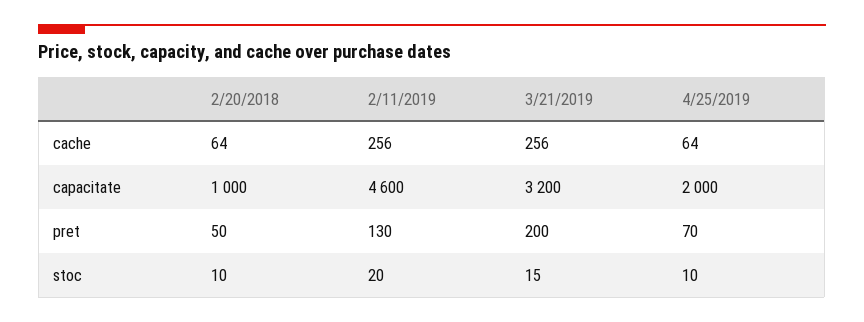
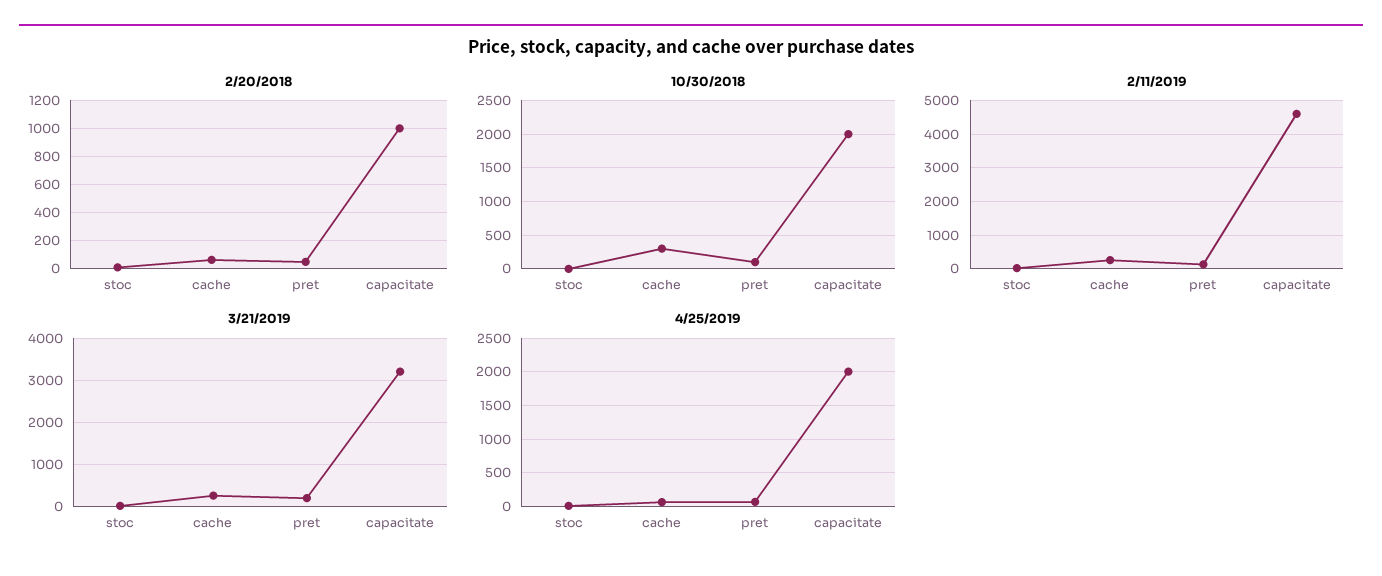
10/30/2018, stoc: none -> 0
10/30/2018, cache: none -> 300
10/30/2018, pret: none -> 100
10/30/2018, capacitate: none -> 2000

